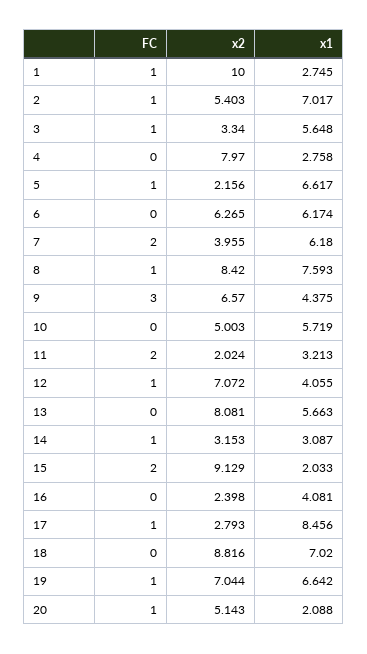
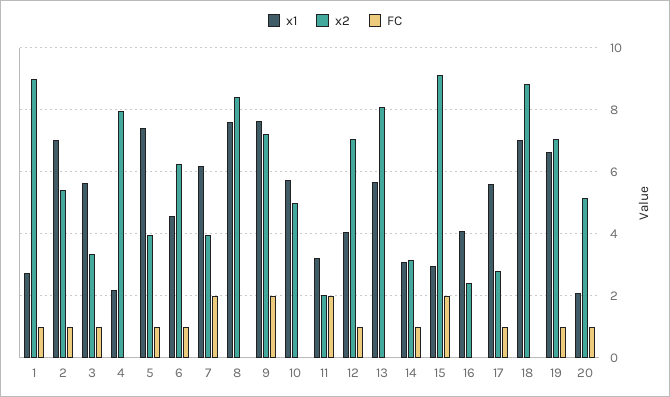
x2, 1: 10 -> 9
x1, 4: 2.758 -> 2.2
x2, 5: 2.156 -> 4
x1, 5: 6.617 -> 7.4
FC, 6: 0 -> 1
x1, 6: 6.174 -> 4.6
FC, 8: 1 -> 0
FC, 9: 3 -> 2
x2, 9: 6.57 -> 7.2
x1, 9: 4.375 -> 7.6
x1, 15: 2.033 -> 3
x1, 17: 8.456 -> 5.6

